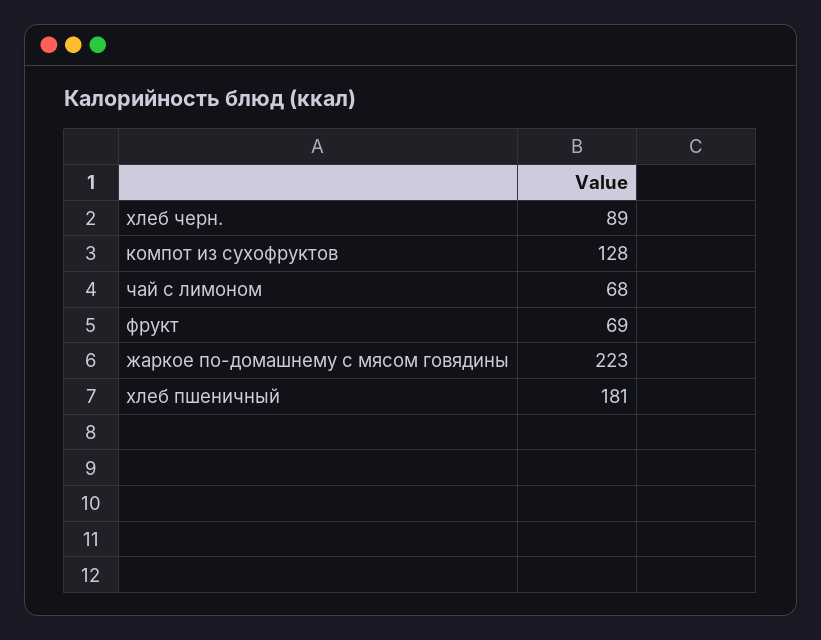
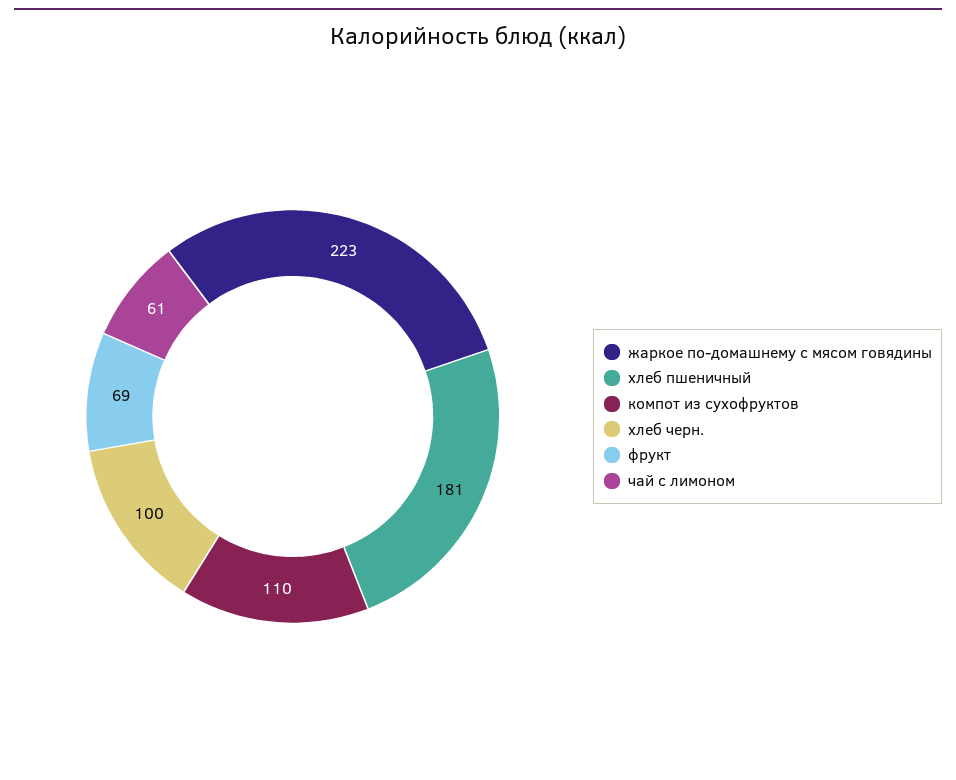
хлеб черн.: 89 -> 100
компот из сухофруктов: 128 -> 110
чай с лимоном: 68 -> 61

